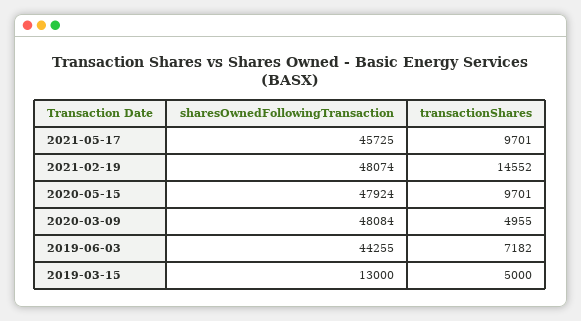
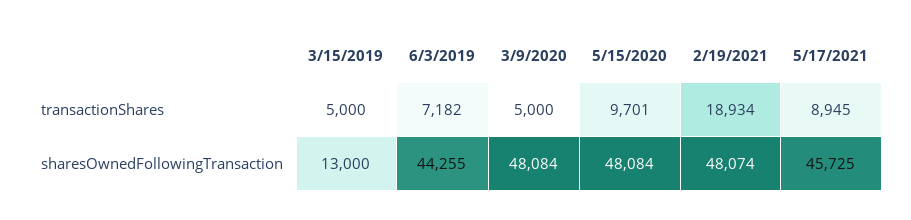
transactionShares, 2021-05-17: 9701 -> 8945
transactionShares, 2021-02-19: 14552 -> 18934
sharesOwnedFollowingTransaction, 2020-05-15: 47924 -> 48084
transactionShares, 2020-03-09: 4955 -> 5000

